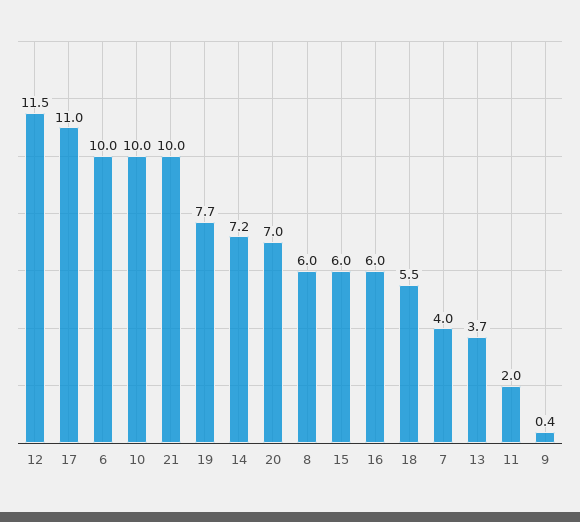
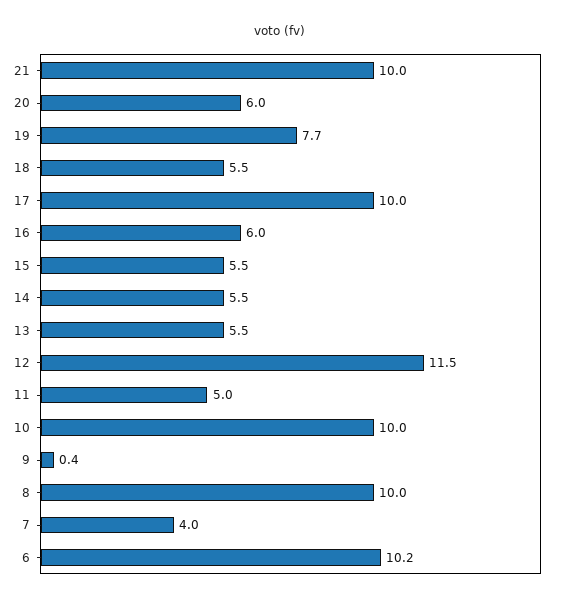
17: 11 -> 10
6: 10 -> 10.2
14: 7.2 -> 5.5
20: 7 -> 6
8: 6 -> 10
15: 6 -> 5.5
13: 3.7 -> 5.5
11: 2 -> 5

